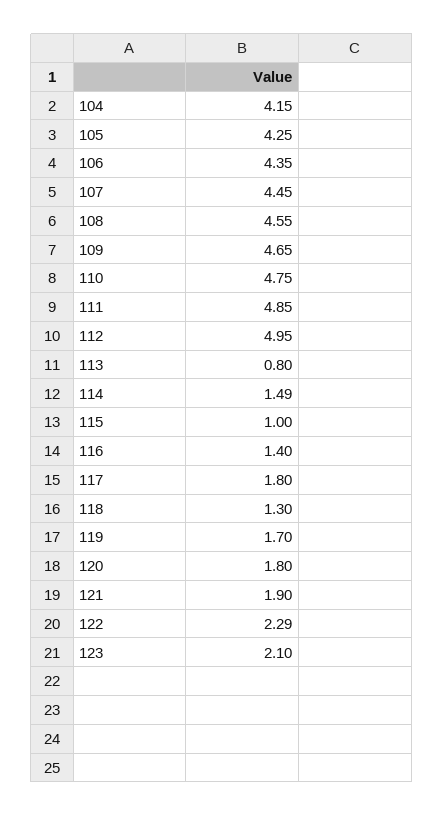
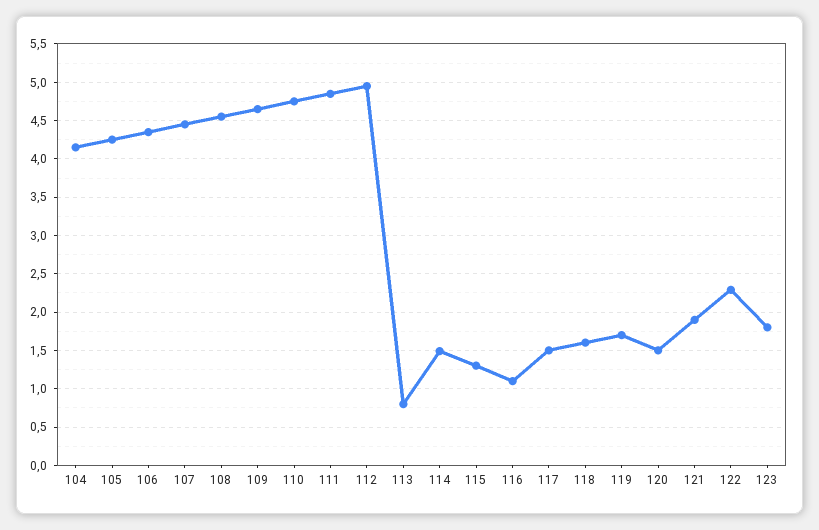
115: 1 -> 1.3
116: 1.4 -> 1.1
117: 1.8 -> 1.5
118: 1.3 -> 1.6
120: 1.8 -> 1.5
123: 2.1 -> 1.8

